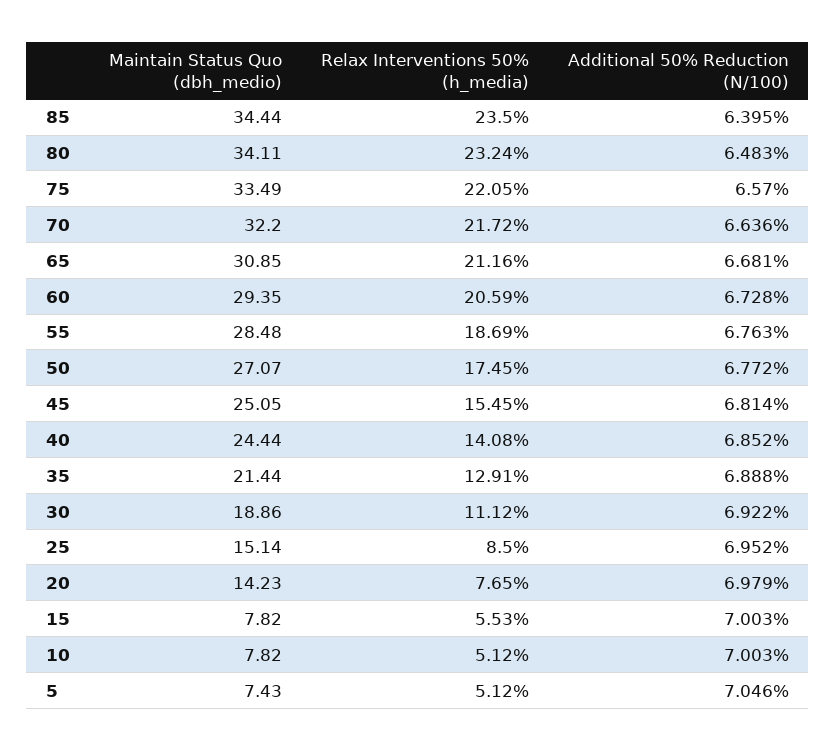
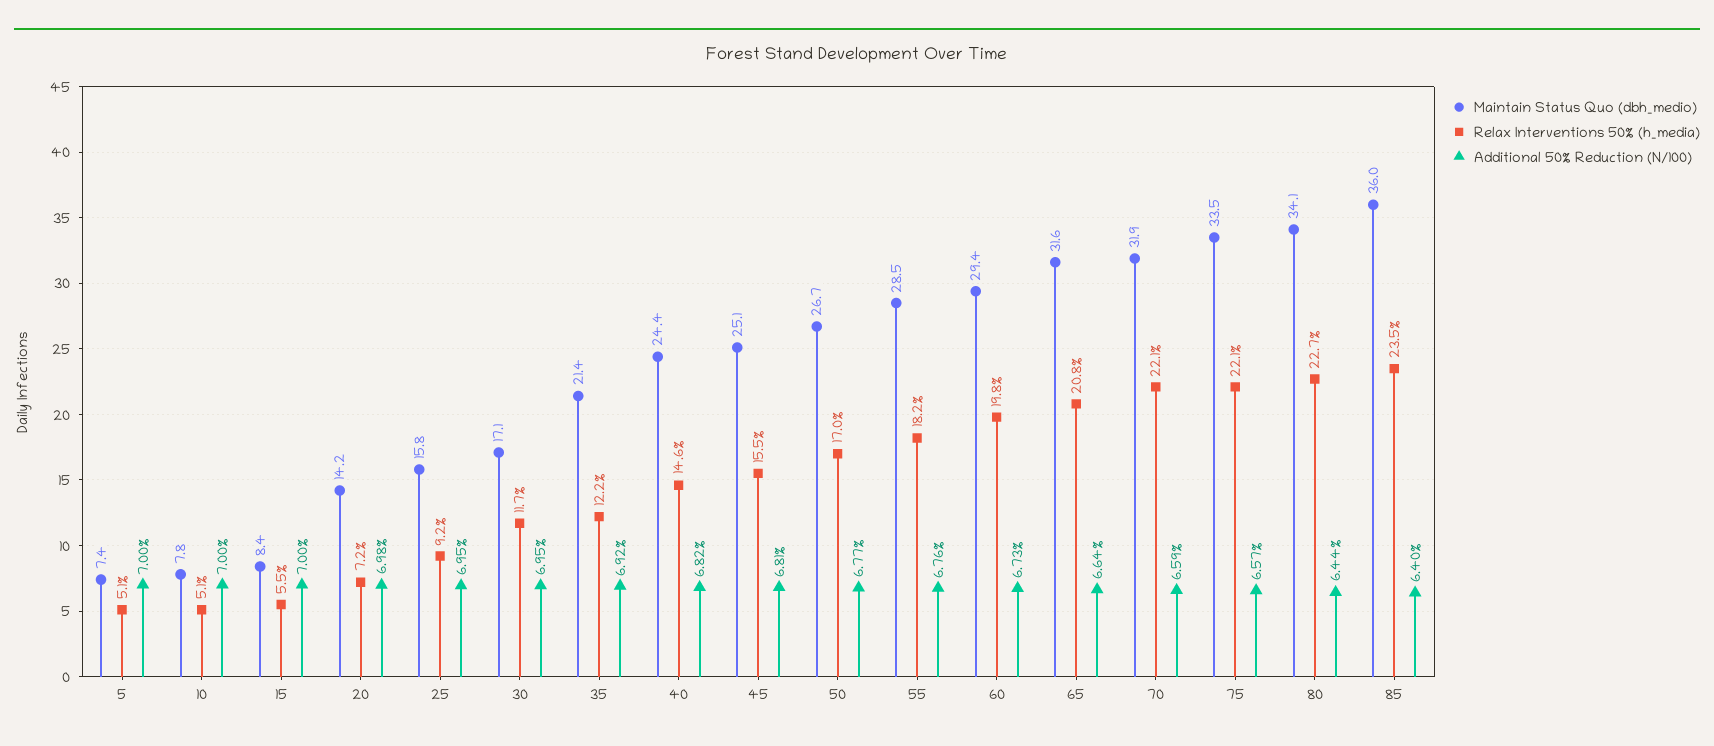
Maintain Status Quo (dbh_medio), 85: 34.44 -> 36
Relax Interventions 50% (h_media), 80: 23.24 -> 22.7
Additional 50% Reduction (N/100), 80: 6.483 -> 6.44
Maintain Status Quo (dbh_medio), 70: 32.2 -> 31.9
Relax Interventions 50% (h_media), 70: 21.72 -> 22.1
Additional 50% Reduction (N/100), 70: 6.636 -> 6.59
Maintain Status Quo (dbh_medio), 65: 30.85 -> 31.6
Relax Interventions 50% (h_media), 65: 21.16 -> 20.8
Additional 50% Reduction (N/100), 65: 6.681 -> 6.64
Relax Interventions 50% (h_media), 60: 20.59 -> 19.8
Relax Interventions 50% (h_media), 55: 18.69 -> 18.2
Maintain Status Quo (dbh_medio), 50: 27.07 -> 26.7
Relax Interventions 50% (h_media), 50: 17.45 -> 17
Relax Interventions 50% (h_media), 40: 14.08 -> 14.6
Additional 50% Reduction (N/100), 40: 6.852 -> 6.82
Relax Interventions 50% (h_media), 35: 12.91 -> 12.2
Additional 50% Reduction (N/100), 35: 6.888 -> 6.92
Maintain Status Quo (dbh_medio), 30: 18.86 -> 17.1
Relax Interventions 50% (h_media), 30: 11.12 -> 11.7
Additional 50% Reduction (N/100), 30: 6.922 -> 6.95
Maintain Status Quo (dbh_medio), 25: 15.14 -> 15.8
Relax Interventions 50% (h_media), 25: 8.5 -> 9.2
Relax Interventions 50% (h_media), 20: 7.65 -> 7.2
Maintain Status Quo (dbh_medio), 15: 7.82 -> 8.4
Additional 50% Reduction (N/100), 5: 7.046 -> 7

